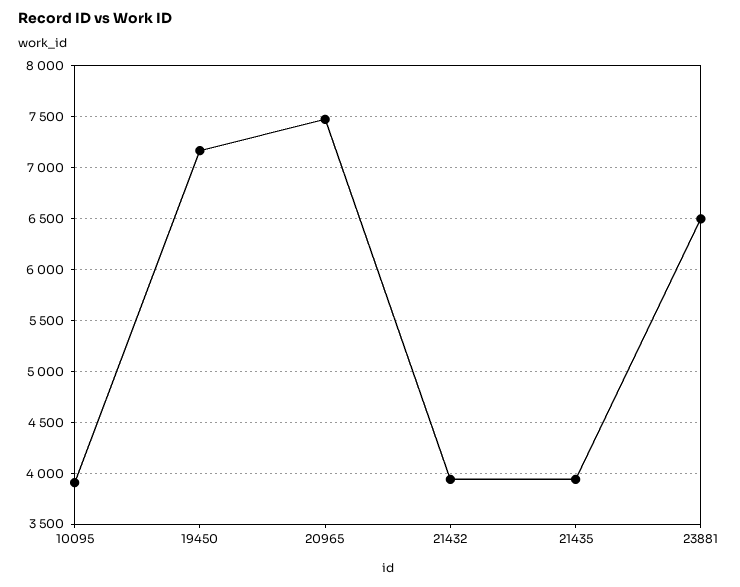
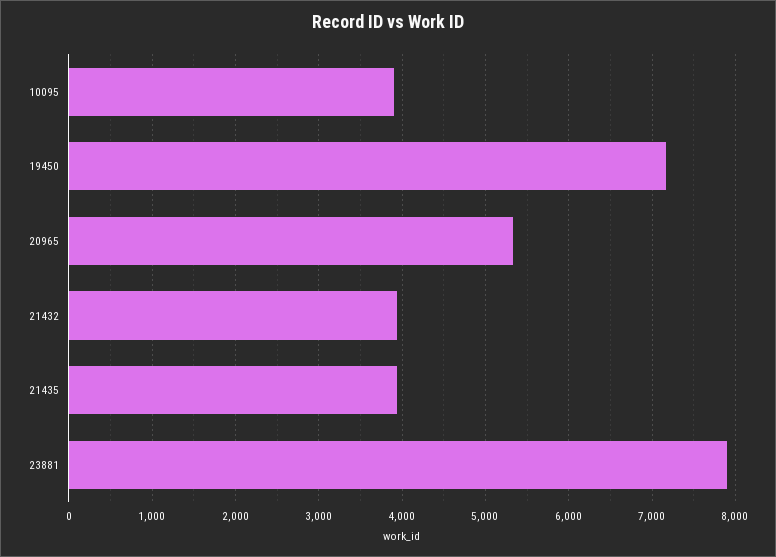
20965: 7500 -> 5300
23881: 6500 -> 7900

